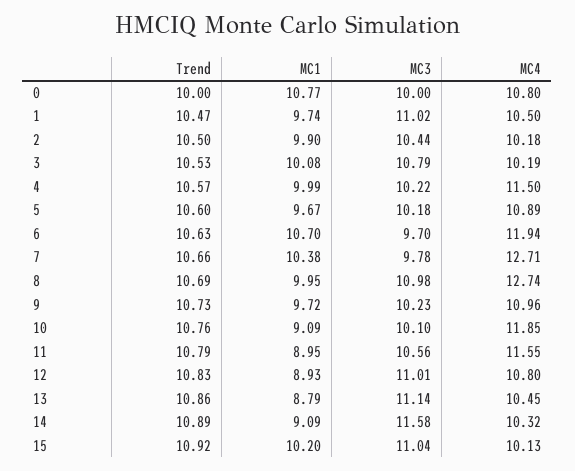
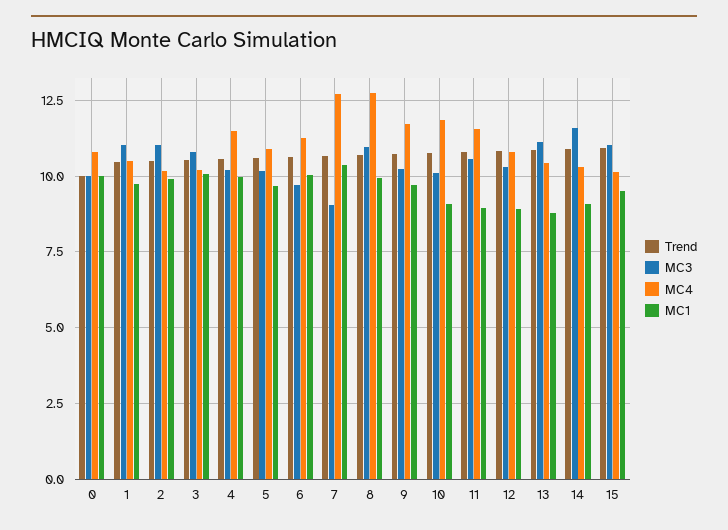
MC1, 0: 10.77 -> 10
MC3, 2: 10.44 -> 11
MC1, 6: 10.7 -> 10
MC4, 6: 11.94 -> 11.25
MC3, 7: 9.78 -> 9
MC4, 9: 10.96 -> 11.75
MC3, 12: 11.01 -> 10.25
MC1, 15: 10.2 -> 9.5

